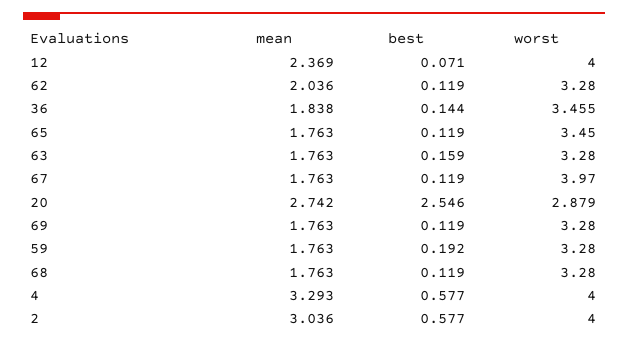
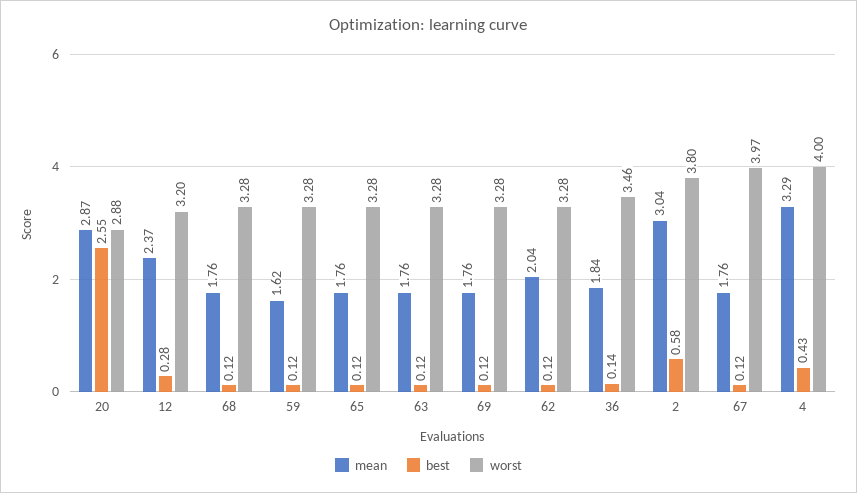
best, 12: 0.071 -> 0.28
worst, 12: 4 -> 3.2
worst, 65: 3.45 -> 3.28
best, 63: 0.159 -> 0.12
mean, 20: 2.742 -> 2.87
mean, 59: 1.763 -> 1.62
best, 59: 0.192 -> 0.12
best, 4: 0.577 -> 0.43
worst, 2: 4 -> 3.8

